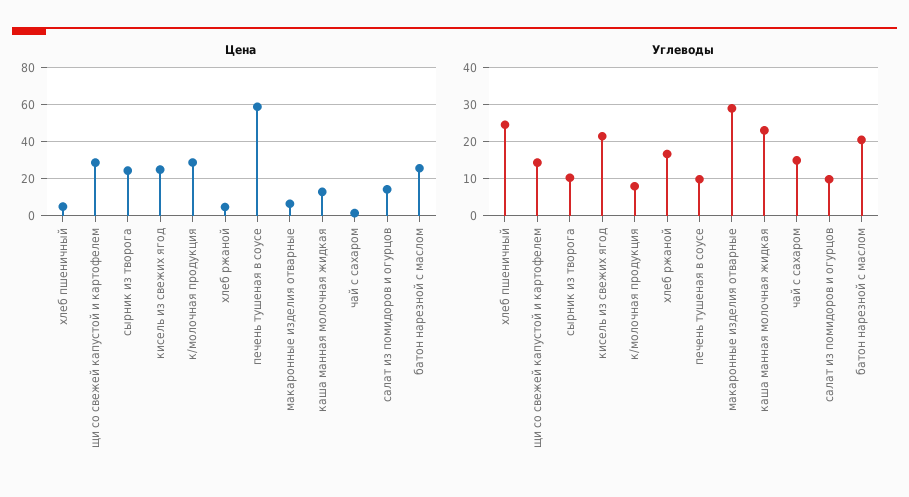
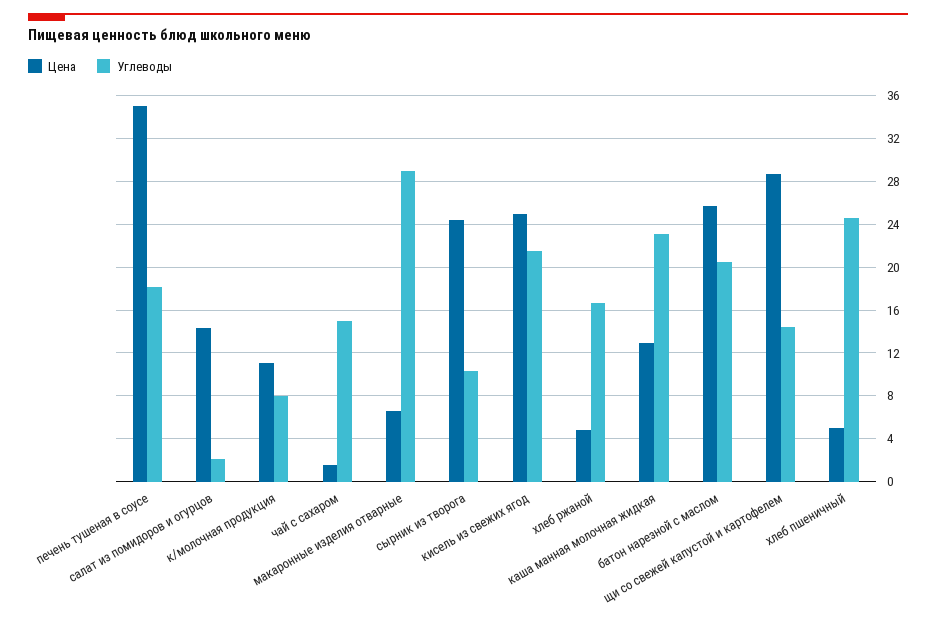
Цена, к/молочная продукция: 30 -> 11
Цена, печень тушеная в соусе: 60 -> 35
Углеводы, печень тушеная в соусе: 10 -> 18
Углеводы, салат из помидоров и огурцов: 10 -> 2

